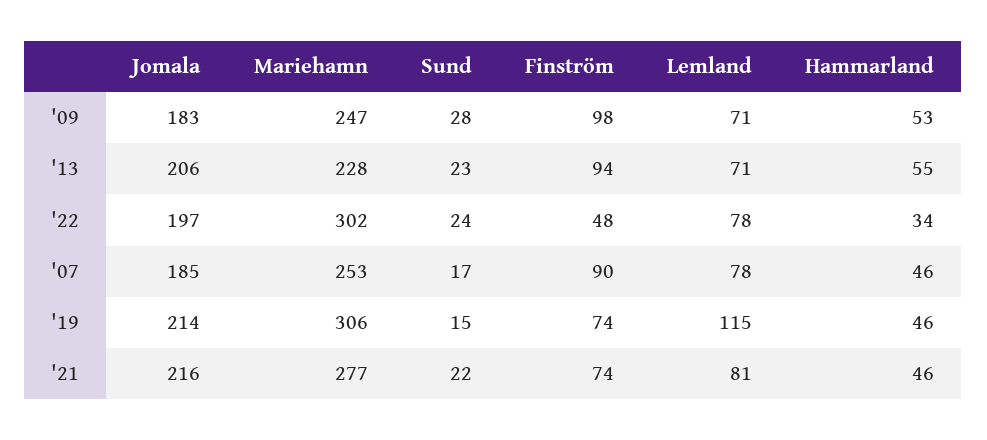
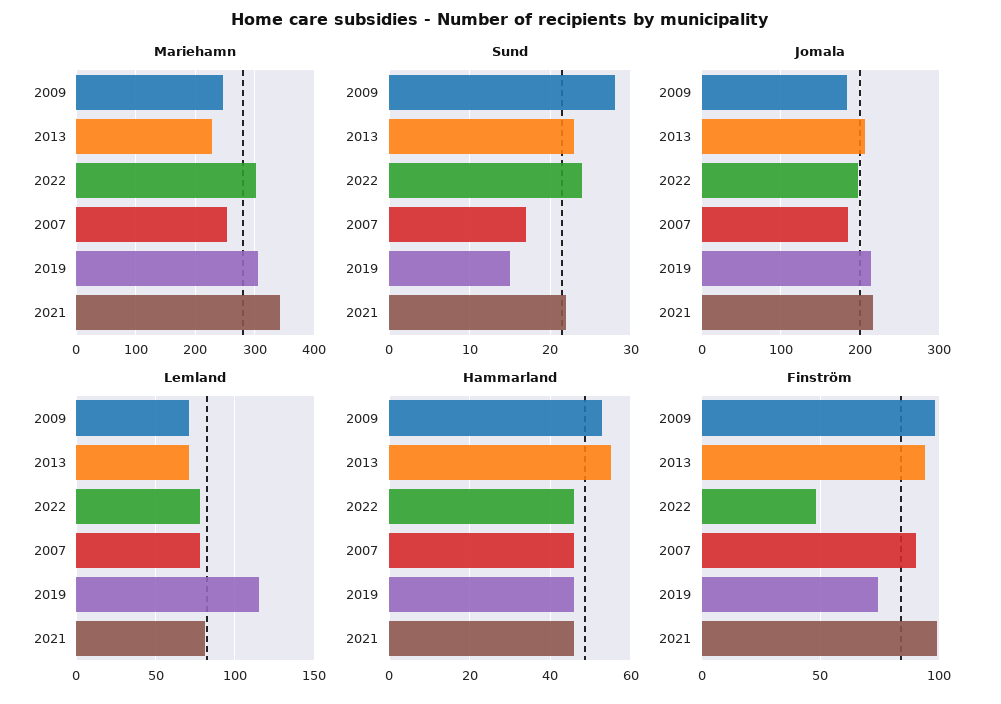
Hammarland, '22: 34 -> 45
Mariehamn, '21: 277 -> 340
Finström, '21: 74 -> 100

